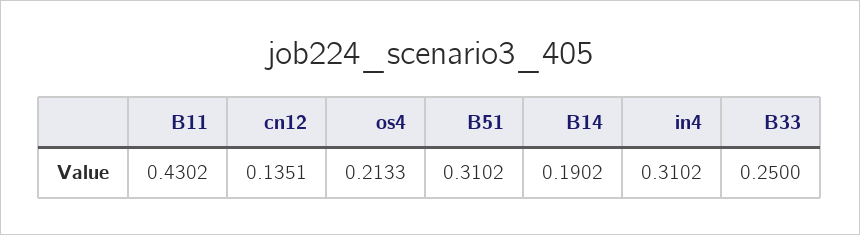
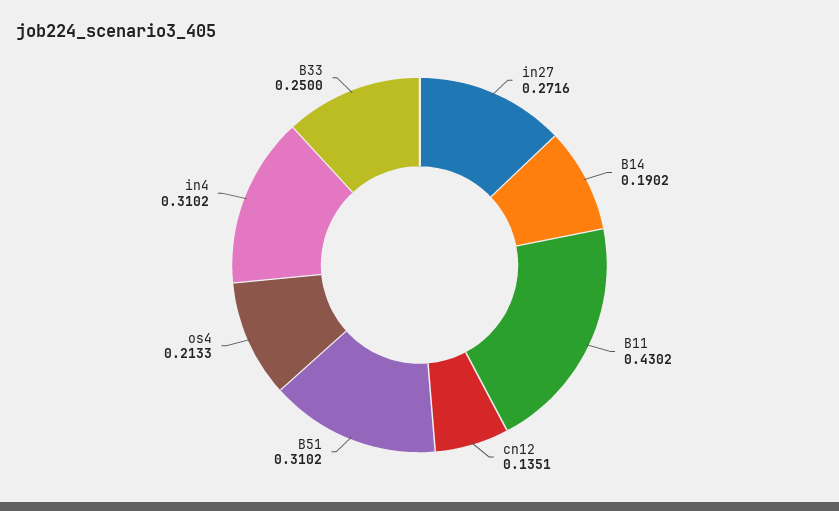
in27: none -> 0.2716

